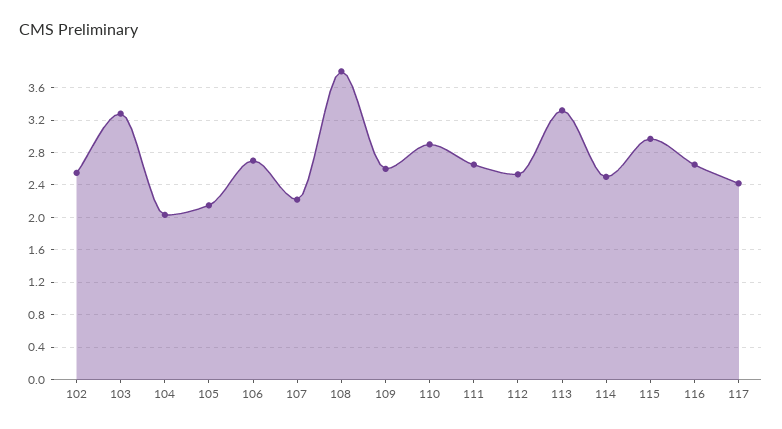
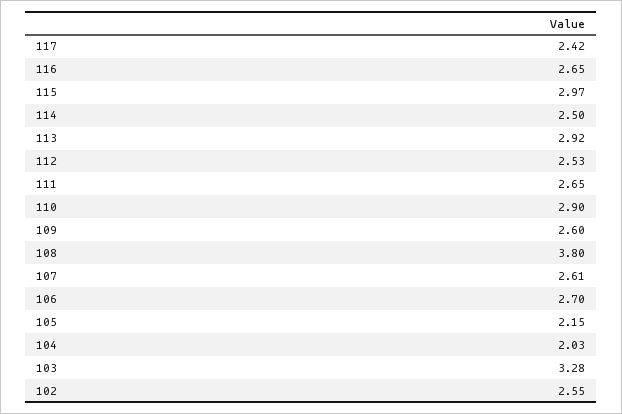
107: 2.2 -> 2.61
113: 3.3 -> 2.92

